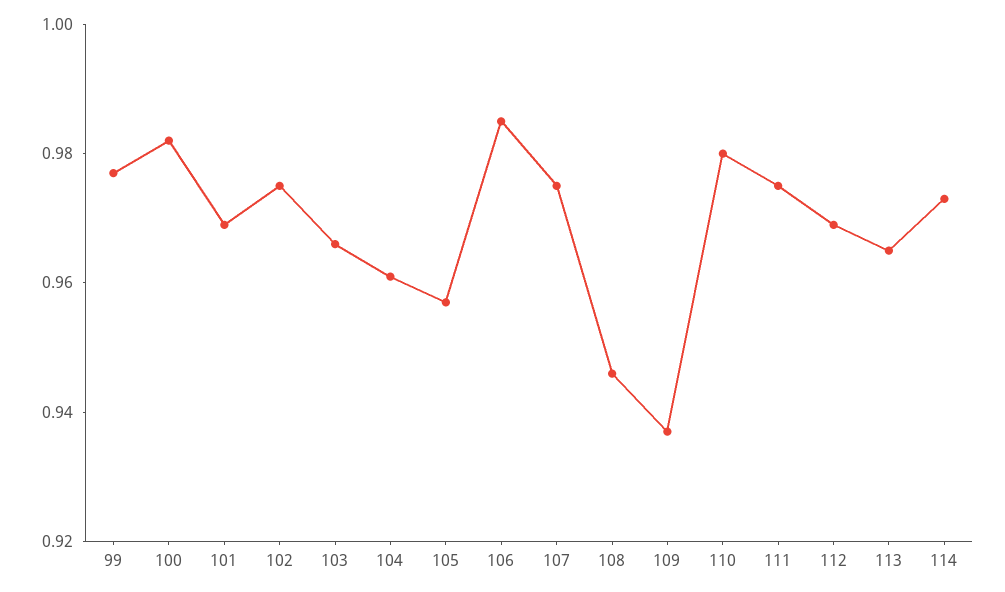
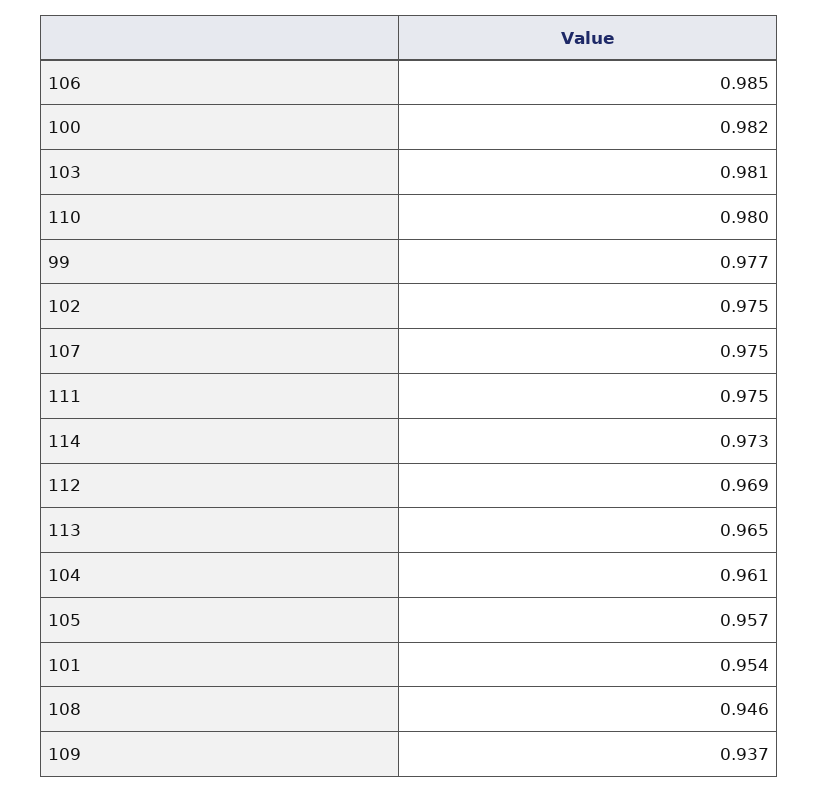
101: 0.97 -> 0.954
103: 0.965 -> 0.981

